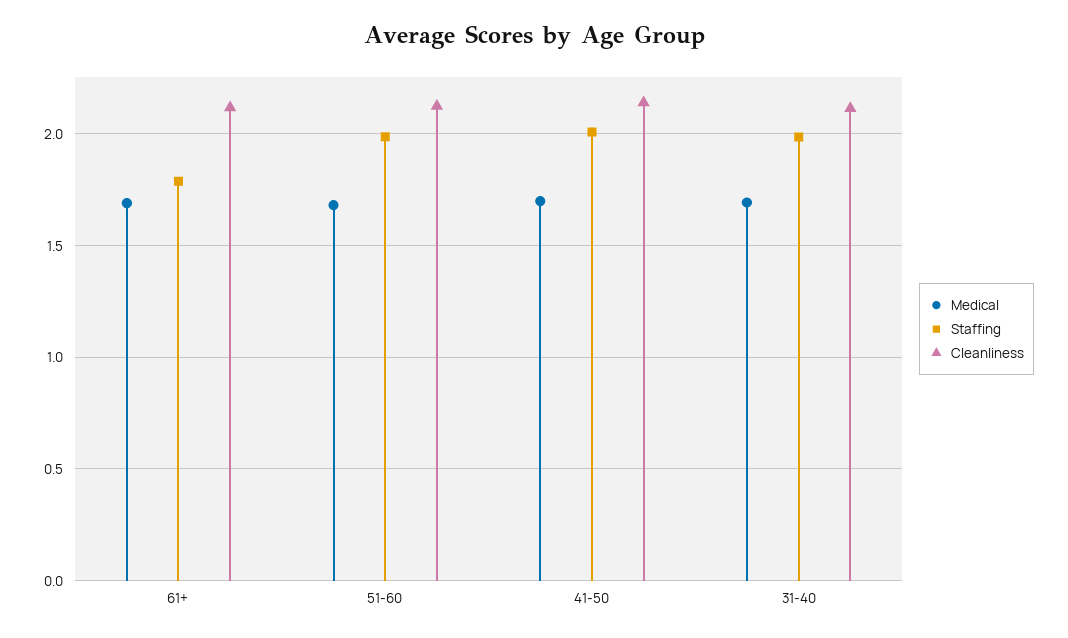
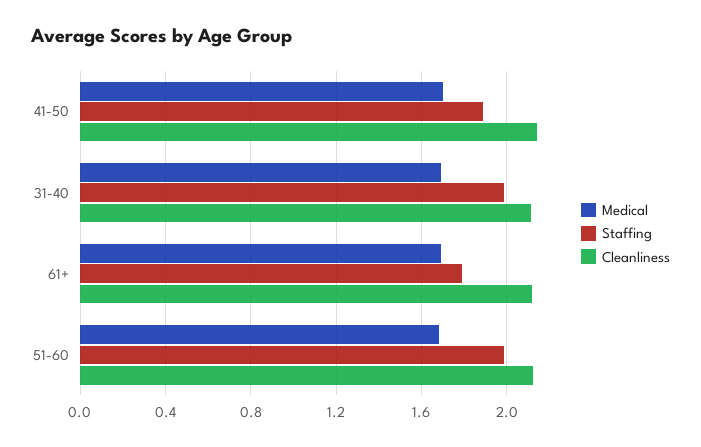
Staffing, 41-50: 2 -> 1.9

